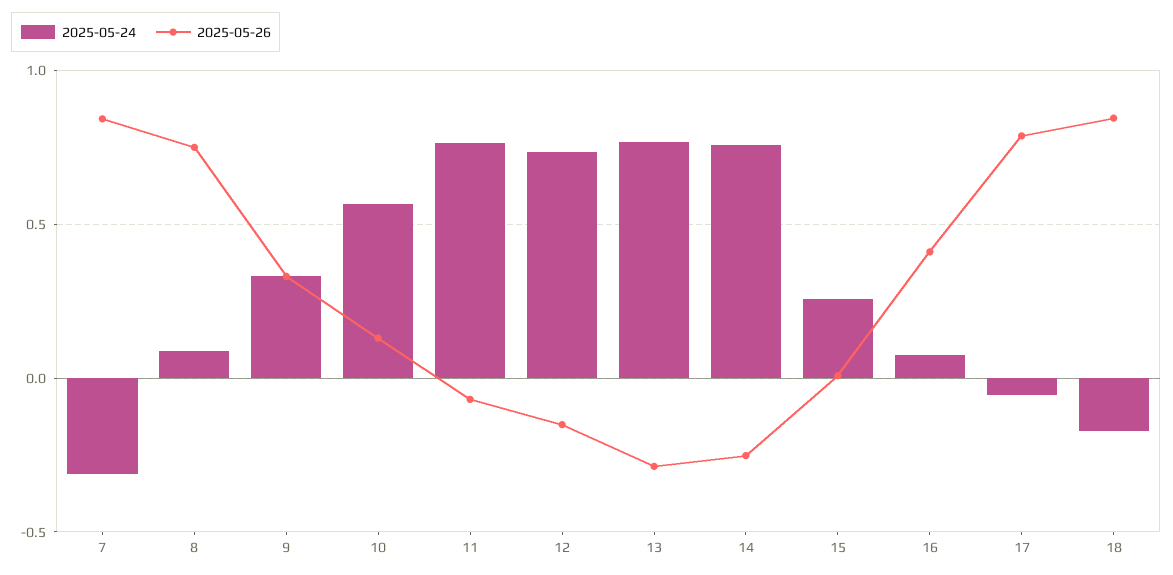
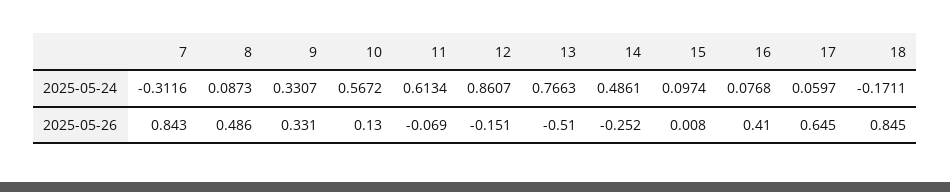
2025-05-26, 8: 0.75 -> 0.486
2025-05-24, 11: 0.75 -> 0.6134
2025-05-24, 12: 0.75 -> 0.8607
2025-05-26, 13: -0.3 -> -0.51
2025-05-24, 14: 0.75 -> 0.4861
2025-05-24, 15: 0.25 -> 0.0974
2025-05-24, 17: -0.05 -> 0.0597
2025-05-26, 17: 0.8 -> 0.645

